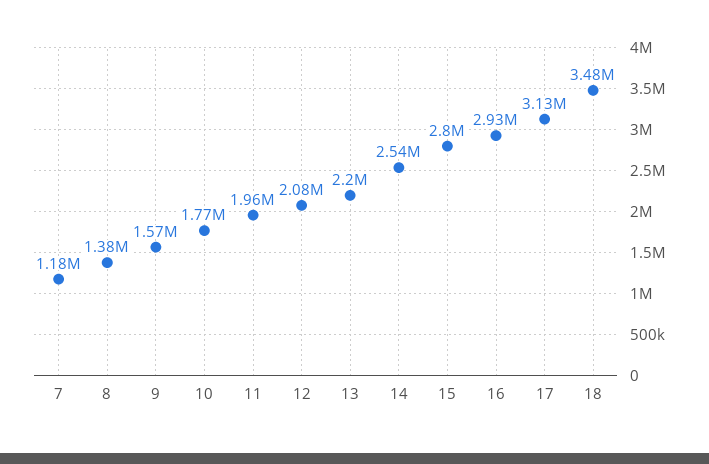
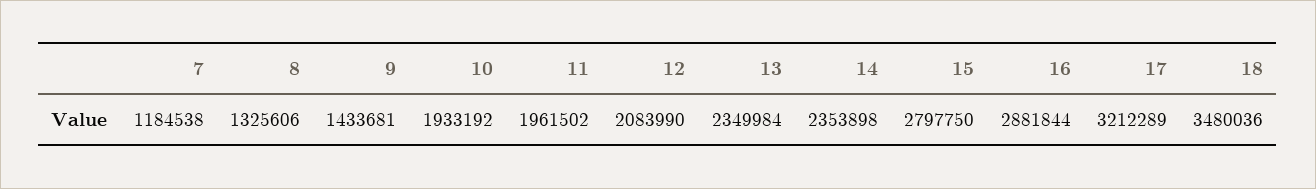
8: 1380000 -> 1325606
9: 1570000 -> 1433681
10: 1770000 -> 1933192
13: 2200000 -> 2349984
14: 2540000 -> 2353898
16: 2930000 -> 2881844
17: 3130000 -> 3212289

